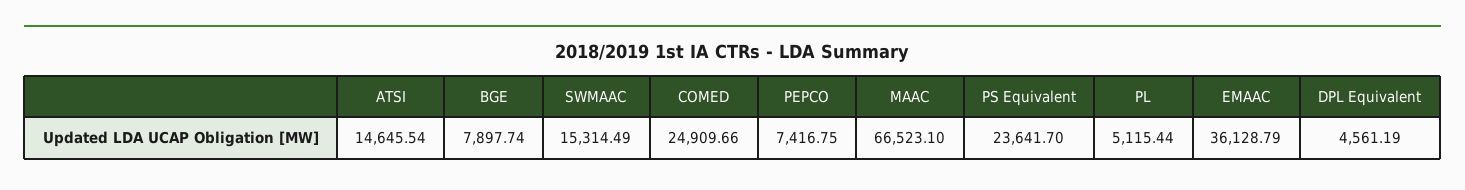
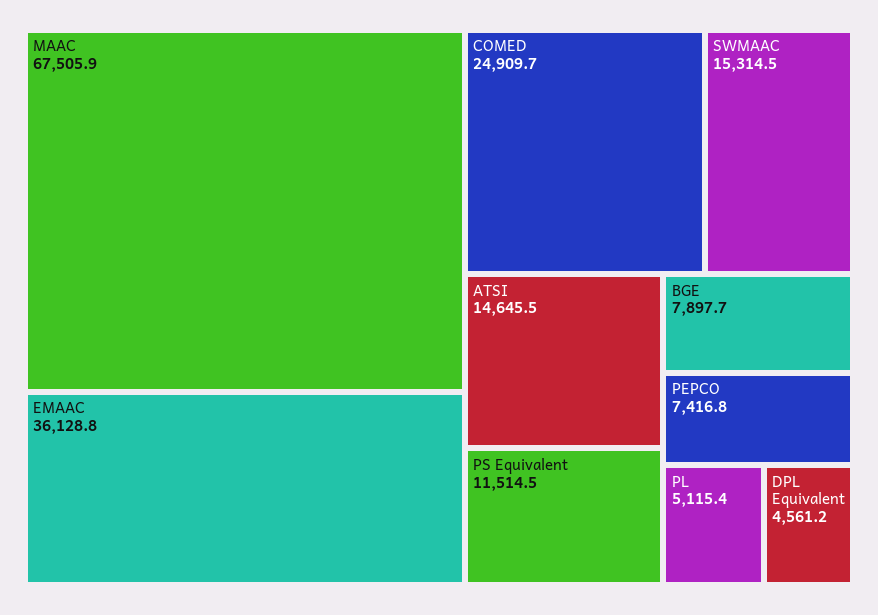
MAAC: 66523.1 -> 67505.9
PS Equivalent: 23641.7 -> 11514.5

